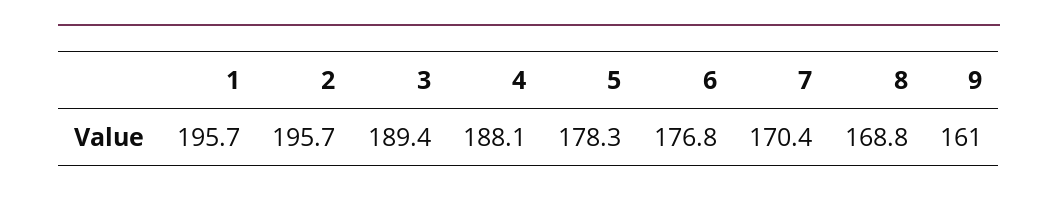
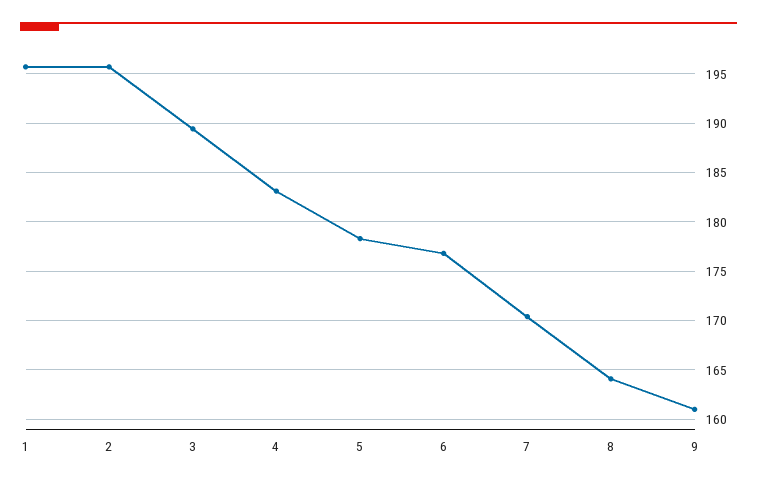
4: 188.1 -> 183
8: 168.8 -> 164

